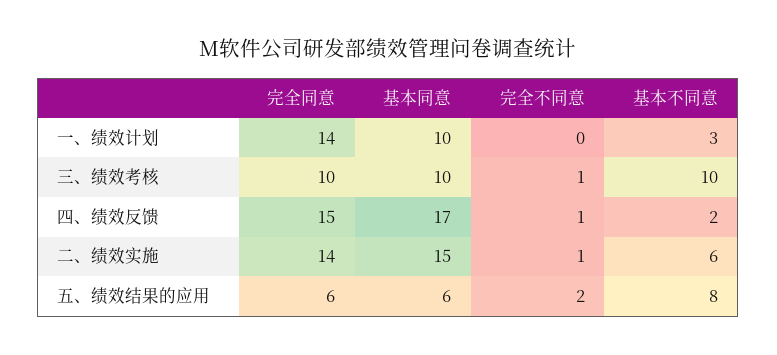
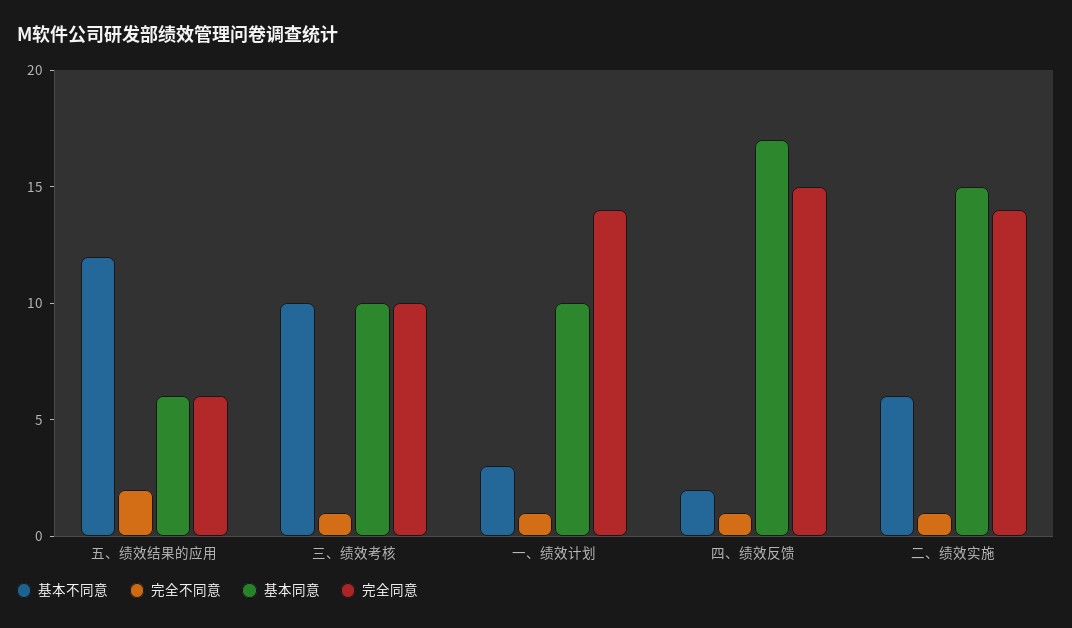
完全不同意, 一、绩效计划: 0 -> 1
基本不同意, 五、绩效结果的应用: 8 -> 12

